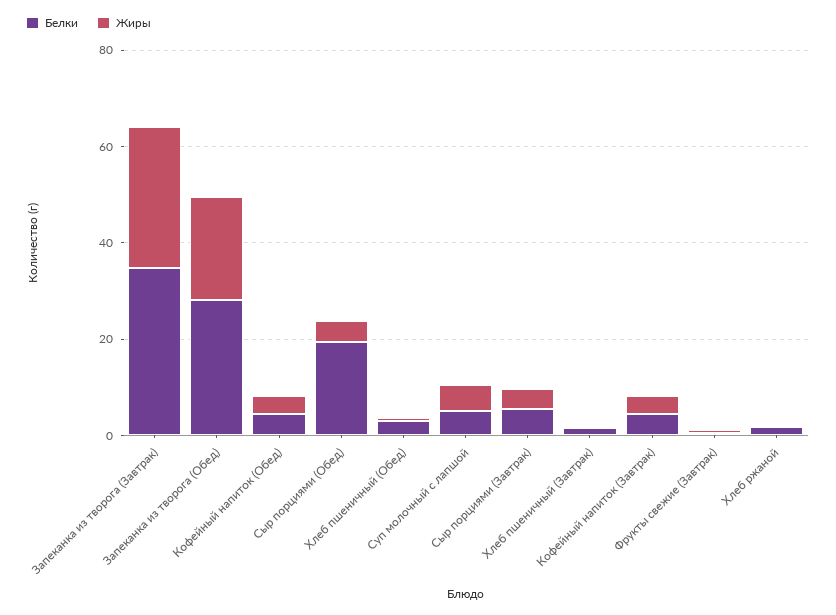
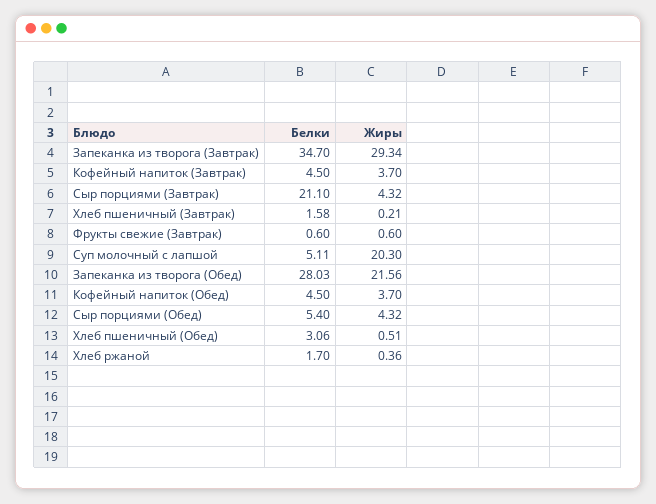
Белки, Сыр порциями (Обед): 20 -> 5.4
Жиры, Суп молочный с лапшой: 5 -> 20.3
Белки, Сыр порциями (Завтрак): 5 -> 21.1

